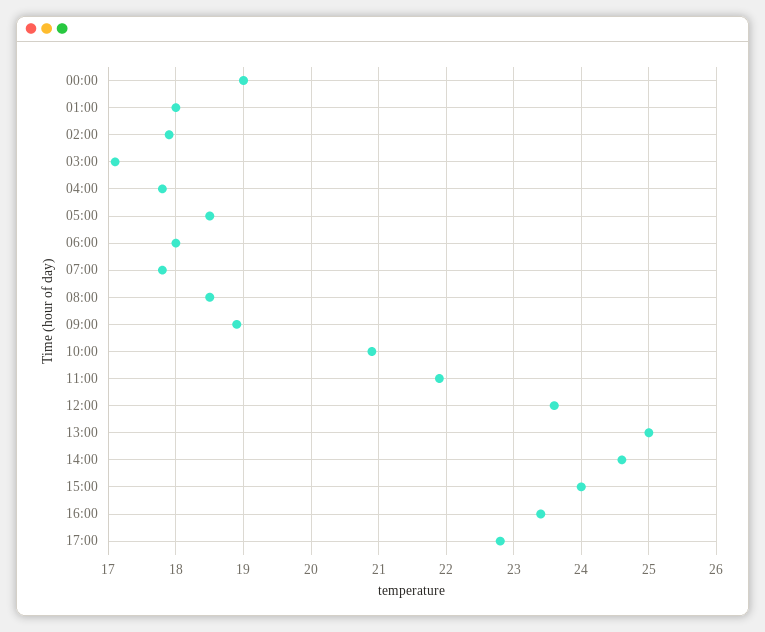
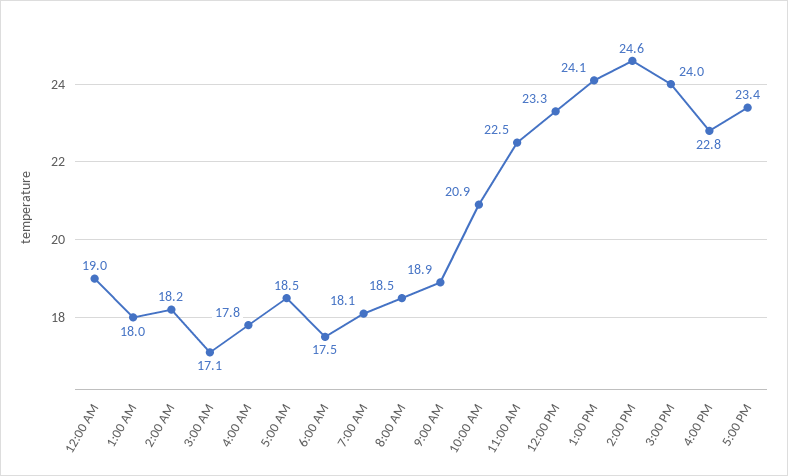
02:00: 17.9 -> 18.2
06:00: 18 -> 17.5
07:00: 17.8 -> 18.1
11:00: 21.9 -> 22.5
12:00: 23.6 -> 23.3
13:00: 25 -> 24.1
16:00: 23.4 -> 22.8
17:00: 22.8 -> 23.4

